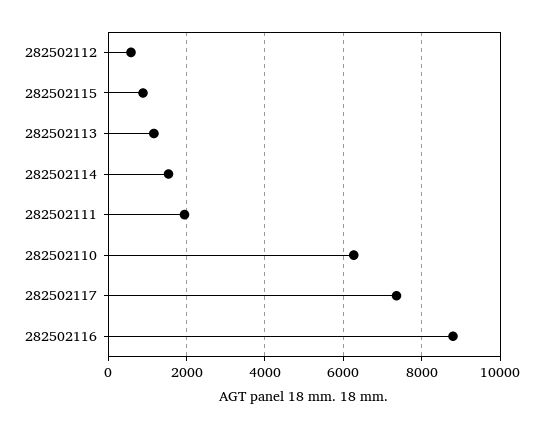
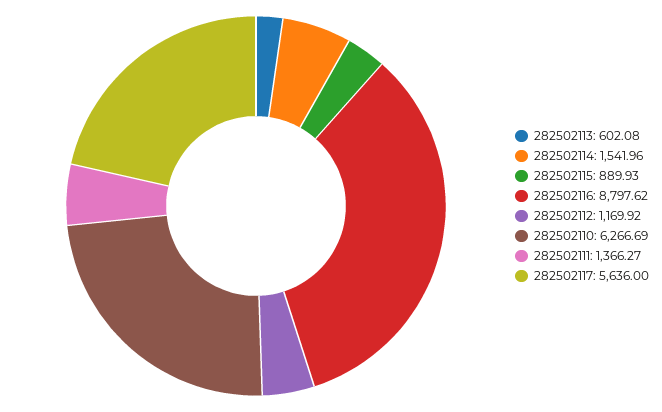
282502112: 600 -> 1169.92
282502113: 1200 -> 602.08
282502111: 2000 -> 1366.27
282502117: 7400 -> 5636

